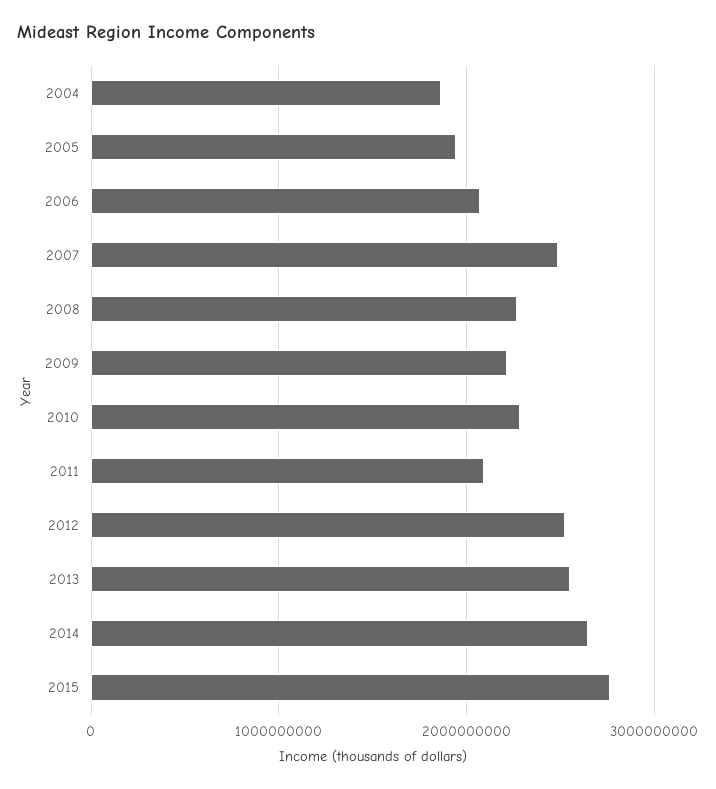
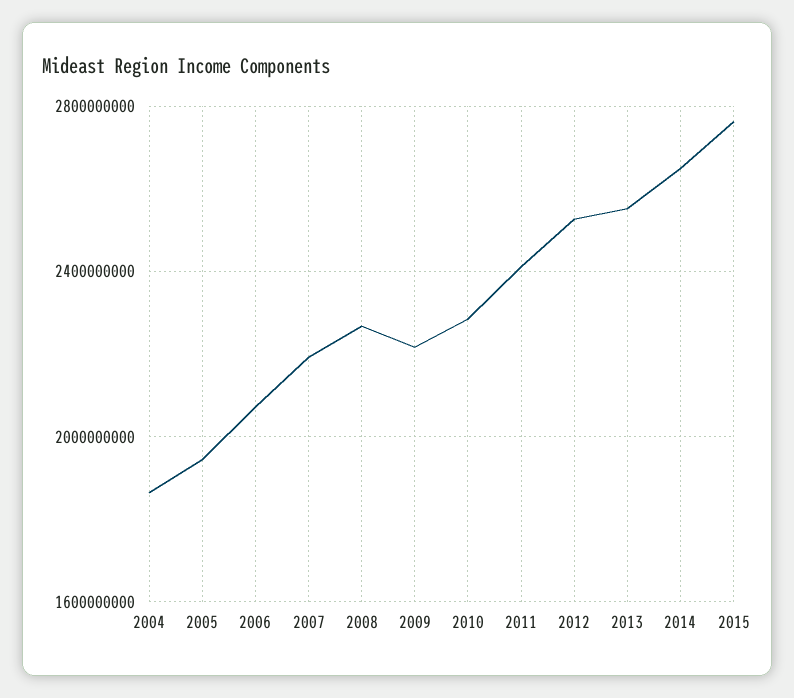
2007: 2500000000 -> 2200000000
2011: 2100000000 -> 2400000000

